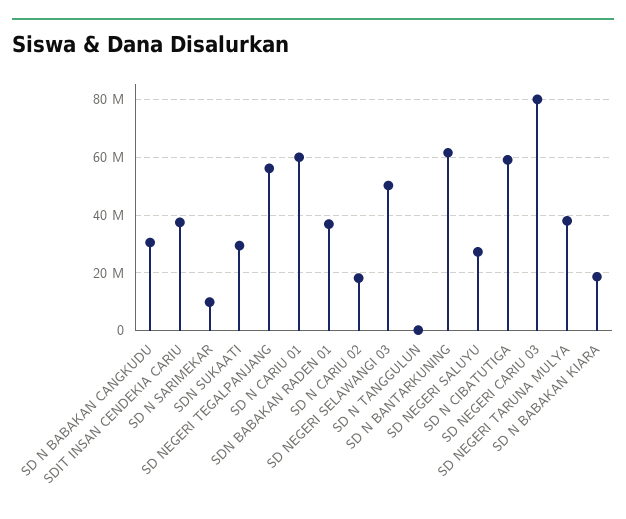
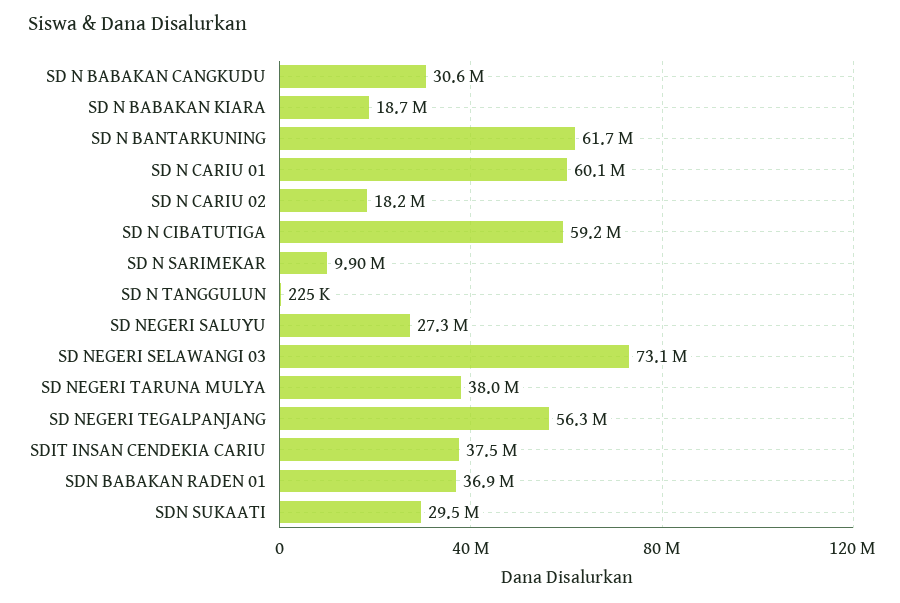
SD NEGERI SELAWANGI 03: 50000000 -> 73100000
SD NEGERI CARIU 03: 80000000 -> none

